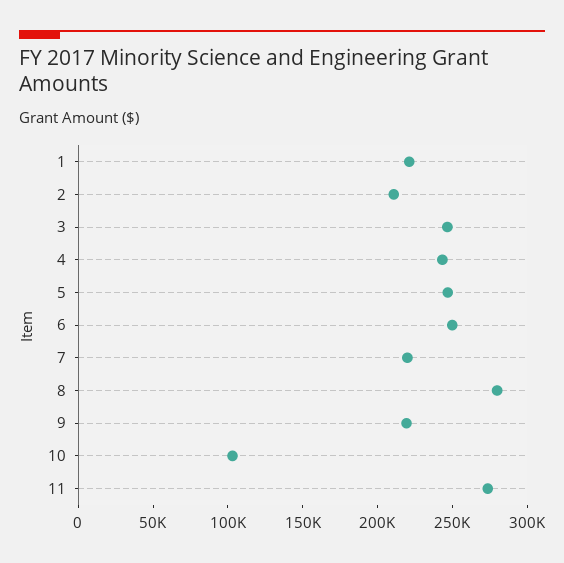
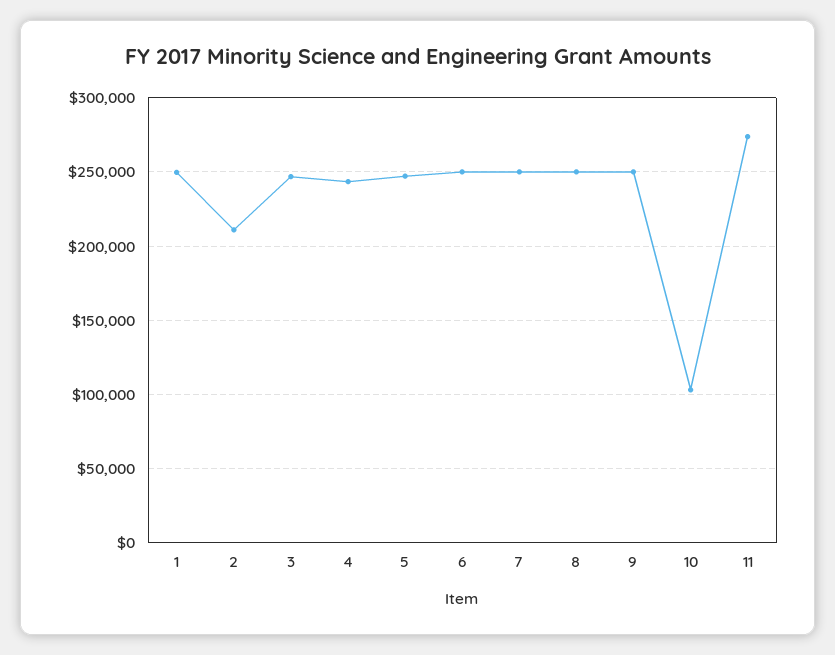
1: 220000 -> 250000
7: 220000 -> 250000
8: 280000 -> 250000
9: 220000 -> 250000

